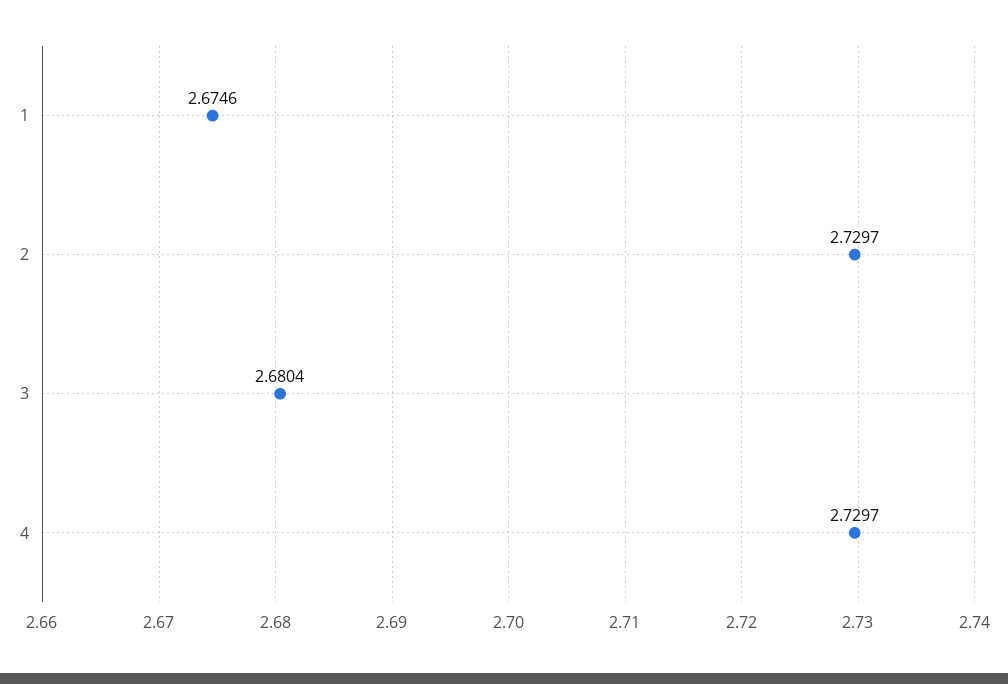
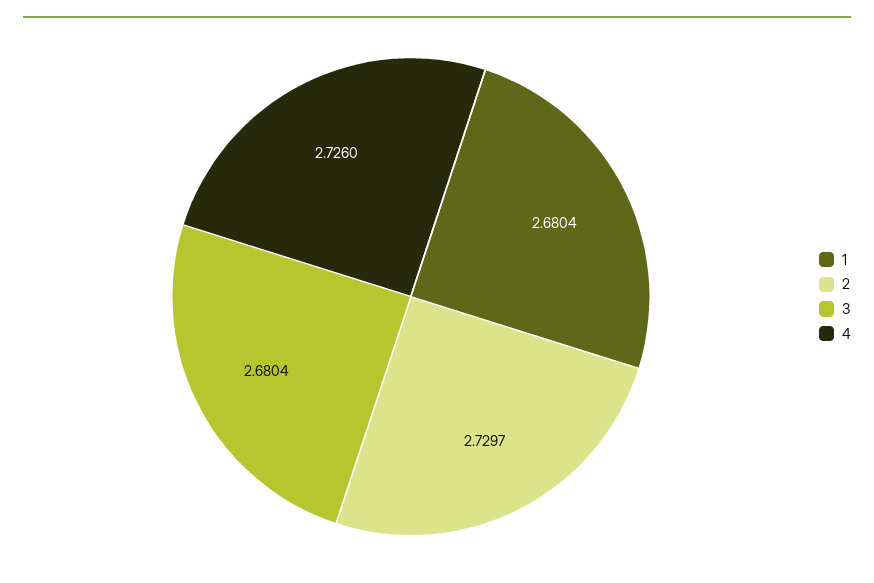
1: 2.6746 -> 2.6804
4: 2.7297 -> 2.726

